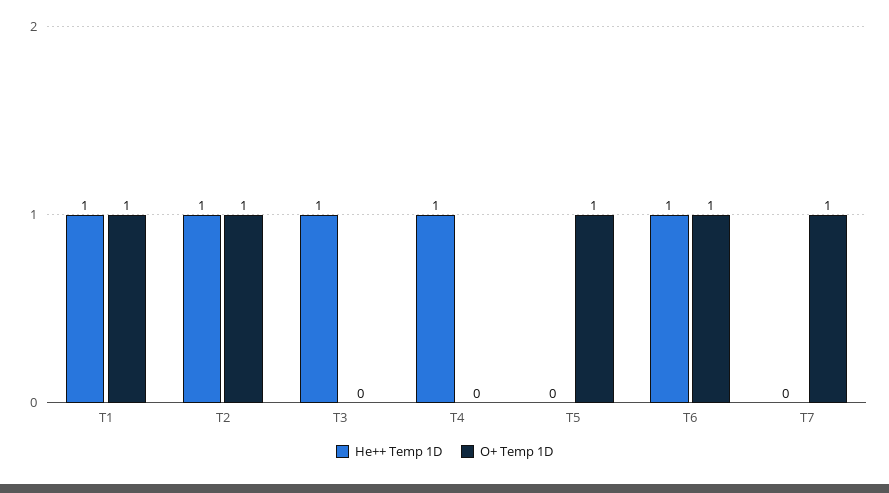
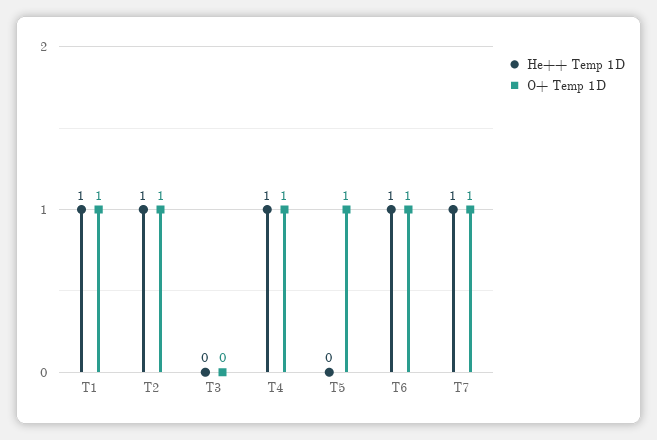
He++ Temp 1D, T3: 1 -> 0
O+ Temp 1D, T4: 0 -> 1
He++ Temp 1D, T7: 0 -> 1

